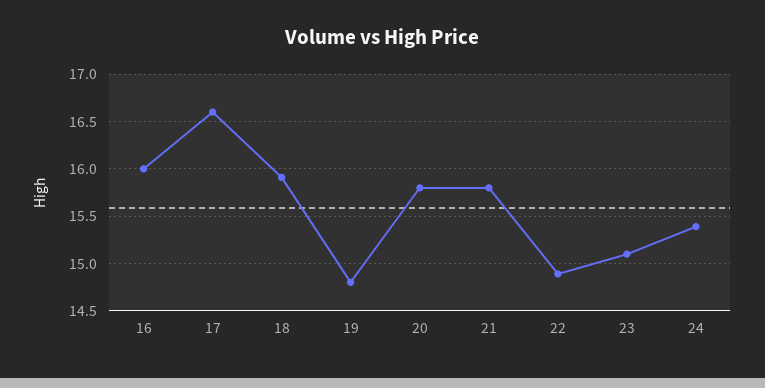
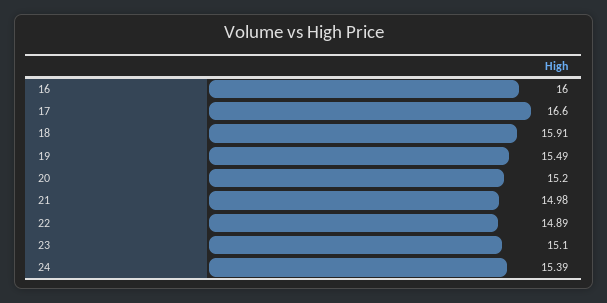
19: 14.8 -> 15.49
20: 15.8 -> 15.2
21: 15.8 -> 14.98

